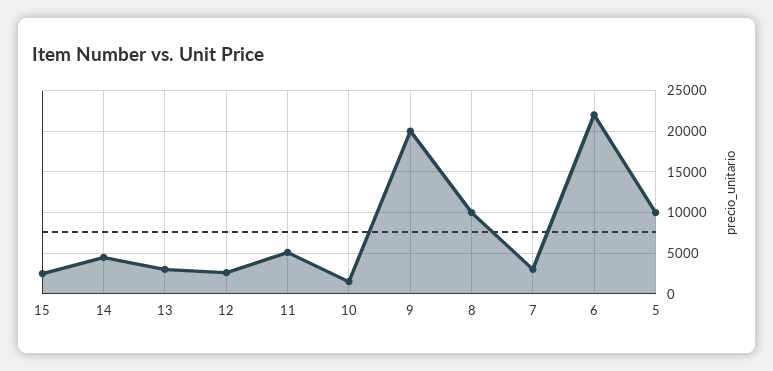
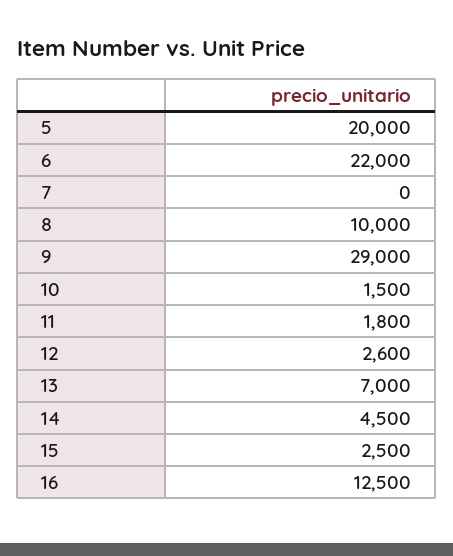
13: 3000 -> 7000
11: 5000 -> 1800
9: 20000 -> 29000
7: 3000 -> 0
5: 10000 -> 20000
16: none -> 12500

